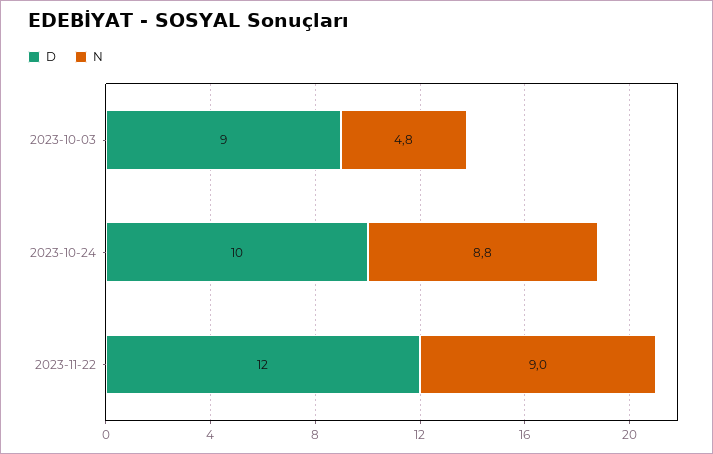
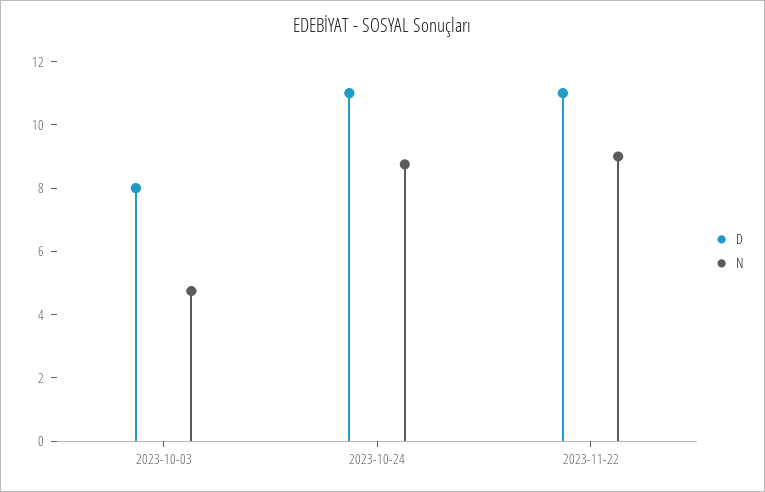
D, 2023-10-03: 9 -> 8
D, 2023-10-24: 10 -> 11
D, 2023-11-22: 12 -> 11

